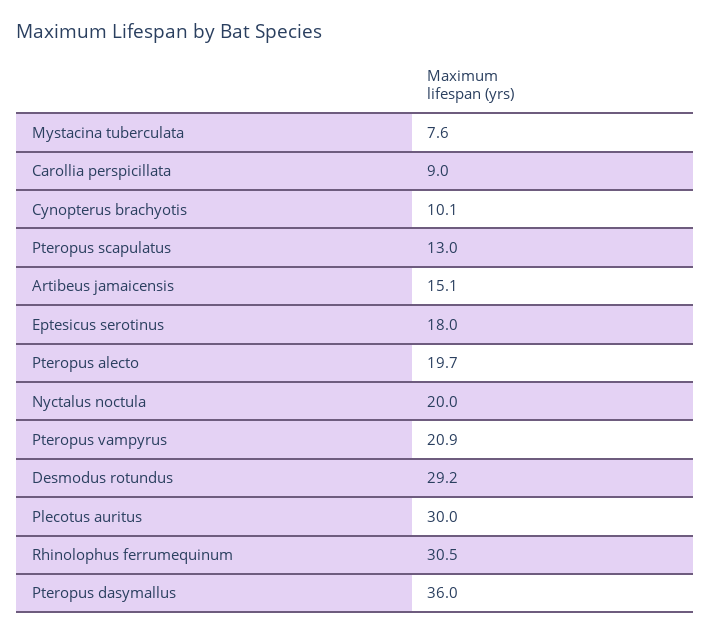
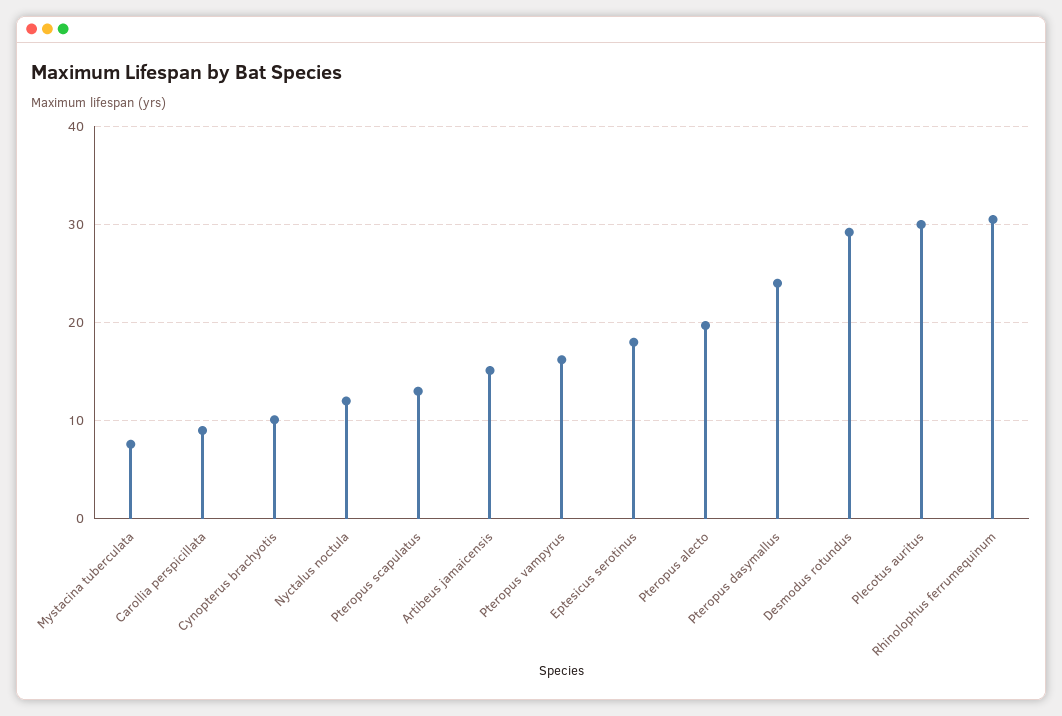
Nyctalus noctula: 20 -> 12
Pteropus vampyrus: 20.9 -> 16
Pteropus dasymallus: 36 -> 24

